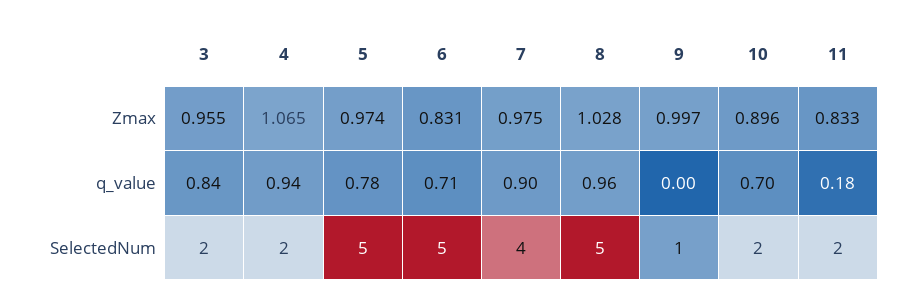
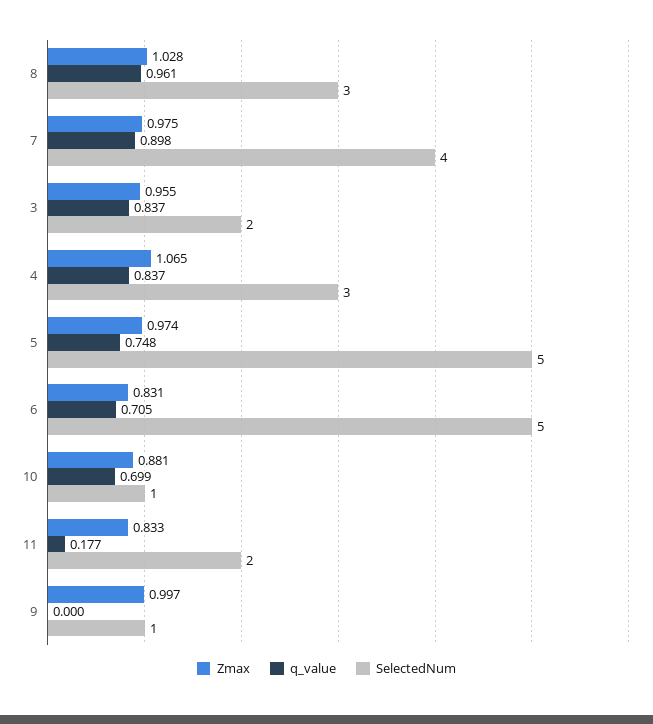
Zmax, 10: 0.896 -> 0.881
q_value, 4: 0.94 -> 0.837
q_value, 5: 0.78 -> 0.748
SelectedNum, 4: 2 -> 3
SelectedNum, 8: 5 -> 3
SelectedNum, 10: 2 -> 1

